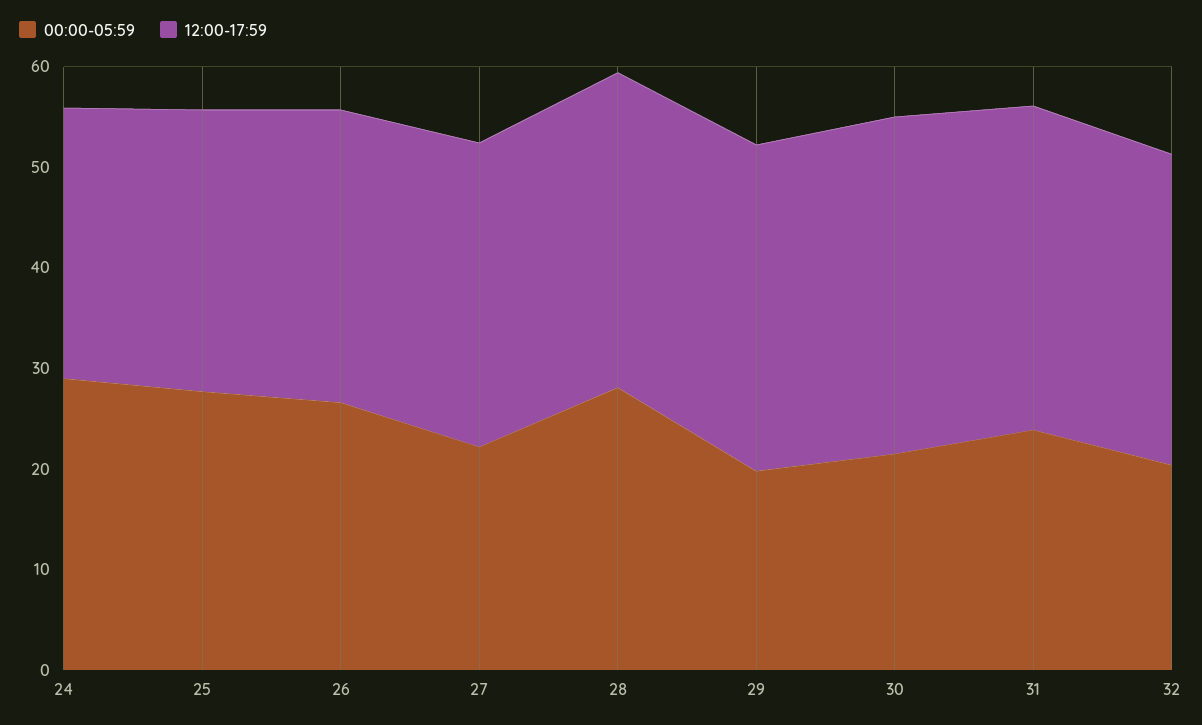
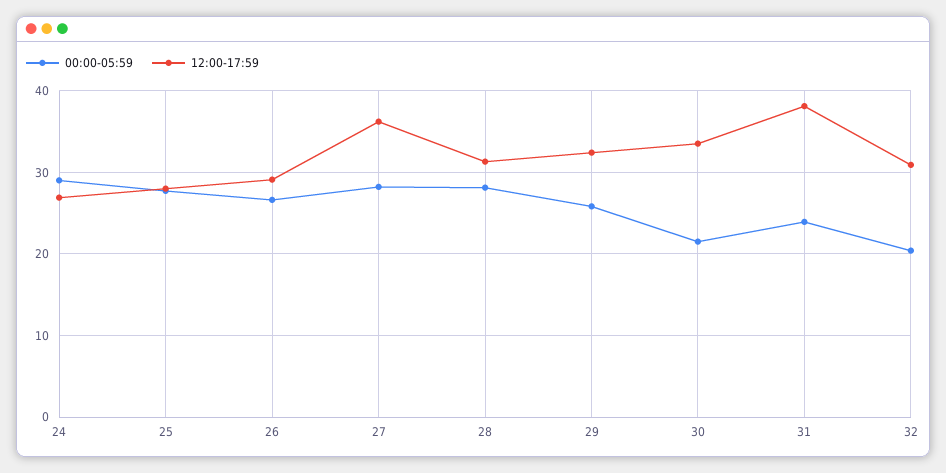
00:00-05:59, 27: 22 -> 28
12:00-17:59, 27: 30 -> 36
00:00-05:59, 29: 20 -> 26
12:00-17:59, 31: 32 -> 38

